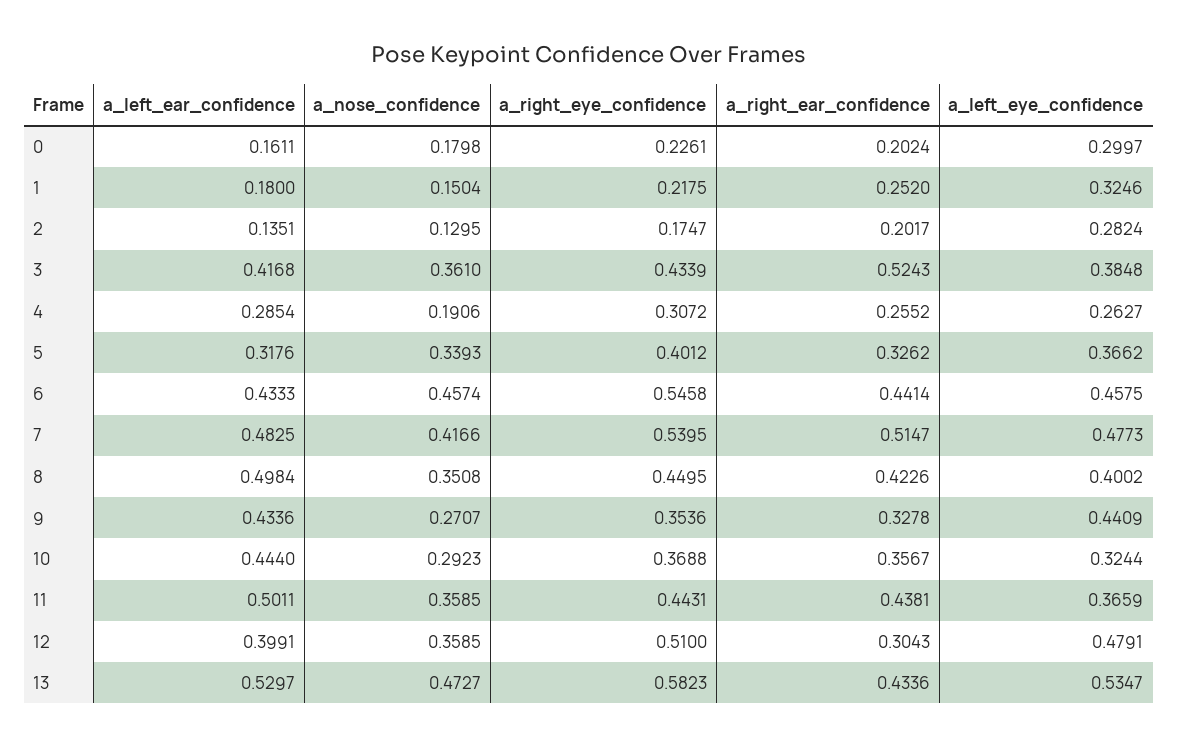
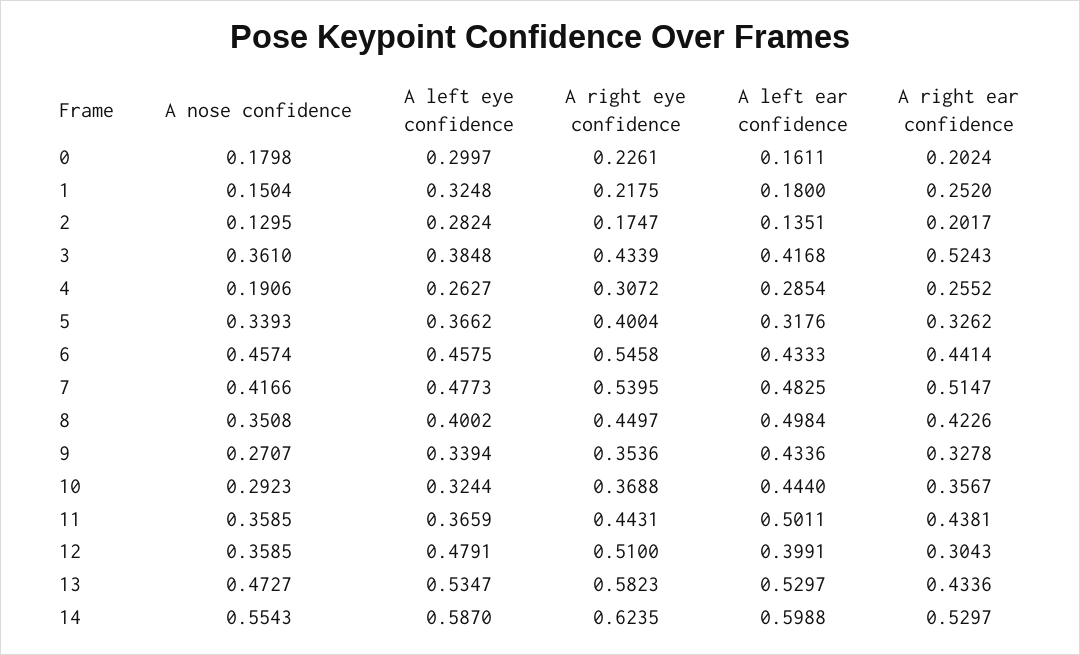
a_left_eye_confidence, 1: 0.3246 -> 0.3248
a_right_eye_confidence, 5: 0.4012 -> 0.4004
a_right_eye_confidence, 8: 0.4495 -> 0.4497
a_left_eye_confidence, 9: 0.4409 -> 0.3394
a_nose_confidence, 14: none -> 0.5543
a_left_eye_confidence, 14: none -> 0.587
a_right_eye_confidence, 14: none -> 0.6235
a_left_ear_confidence, 14: none -> 0.5988
a_right_ear_confidence, 14: none -> 0.5297

